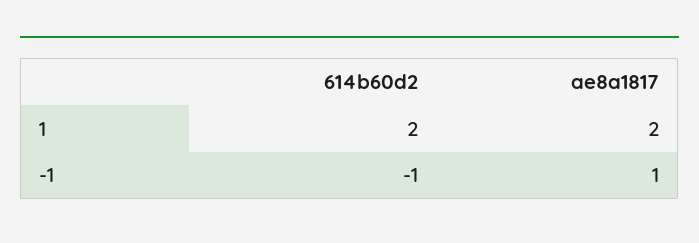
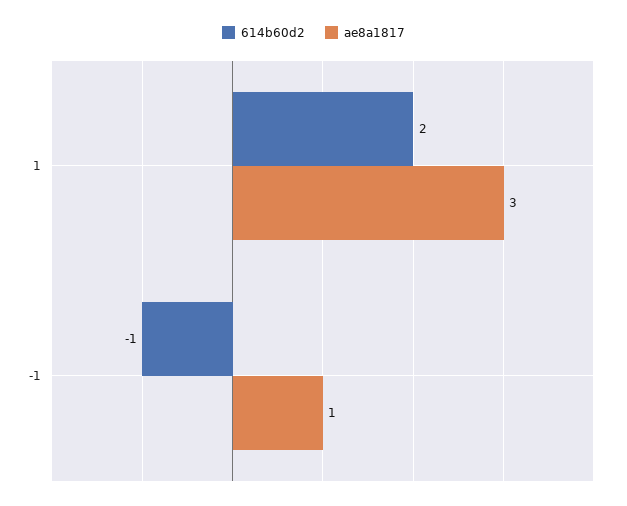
ae8a1817, 1: 2 -> 3

